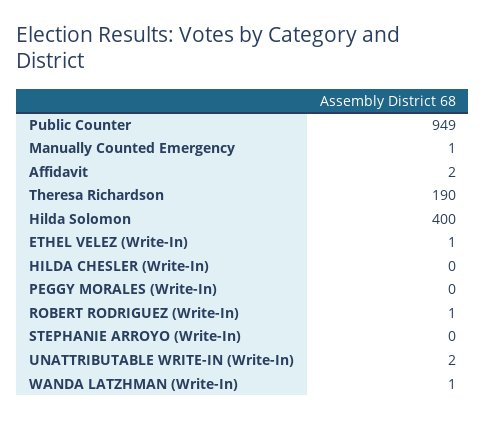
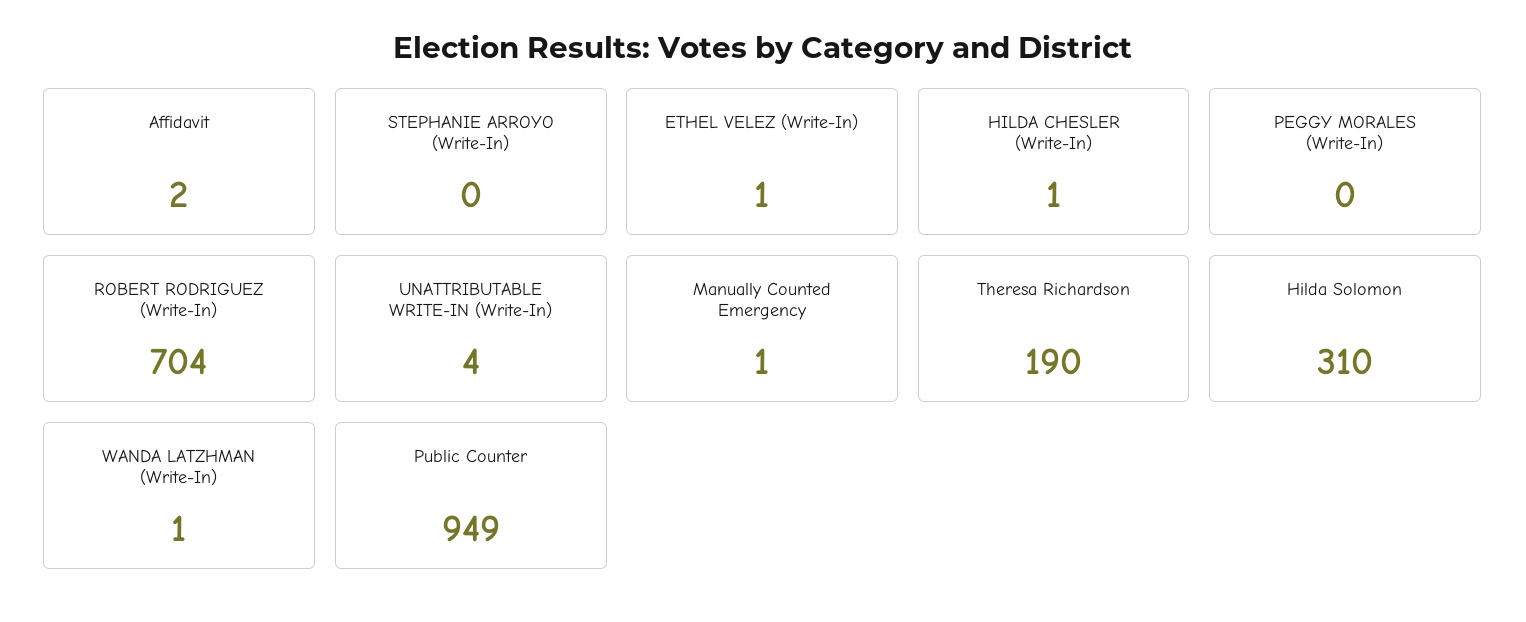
Hilda Solomon: 400 -> 310
HILDA CHESLER (Write-In): 0 -> 1
ROBERT RODRIGUEZ (Write-In): 1 -> 704
UNATTRIBUTABLE WRITE-IN (Write-In): 2 -> 4

